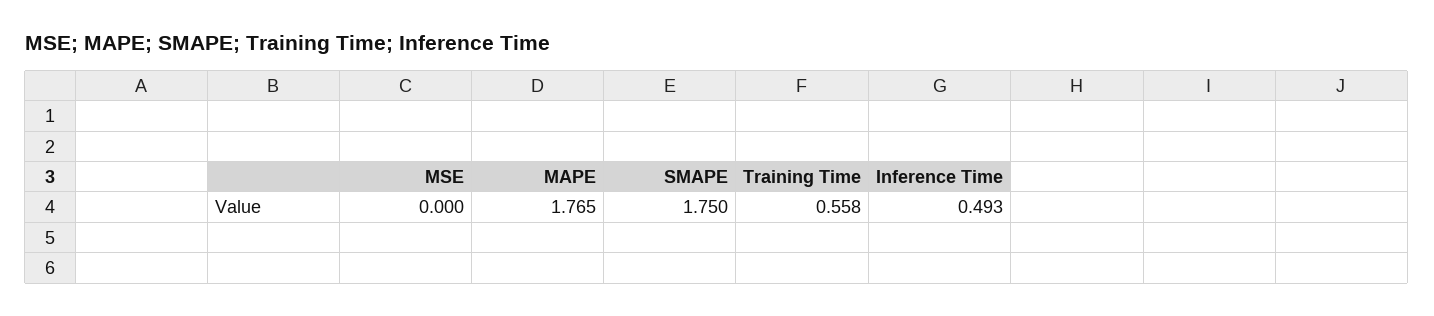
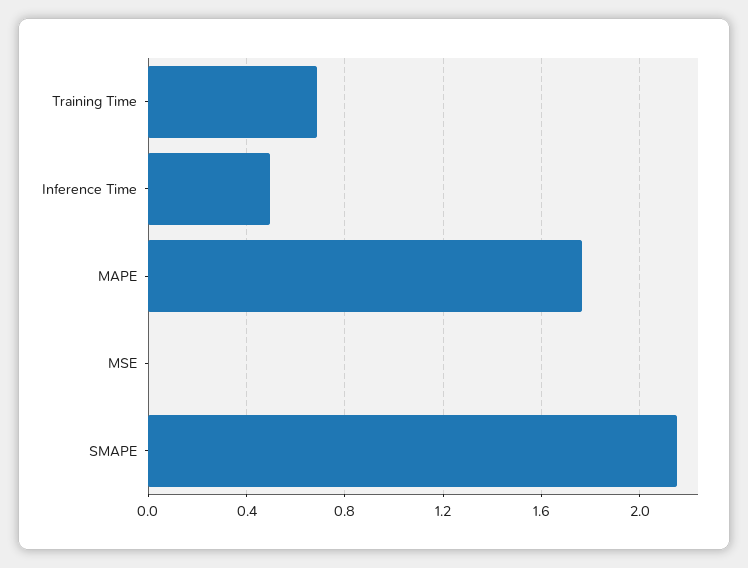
SMAPE: 1.75 -> 2.15
Training Time: 0.558 -> 0.7

